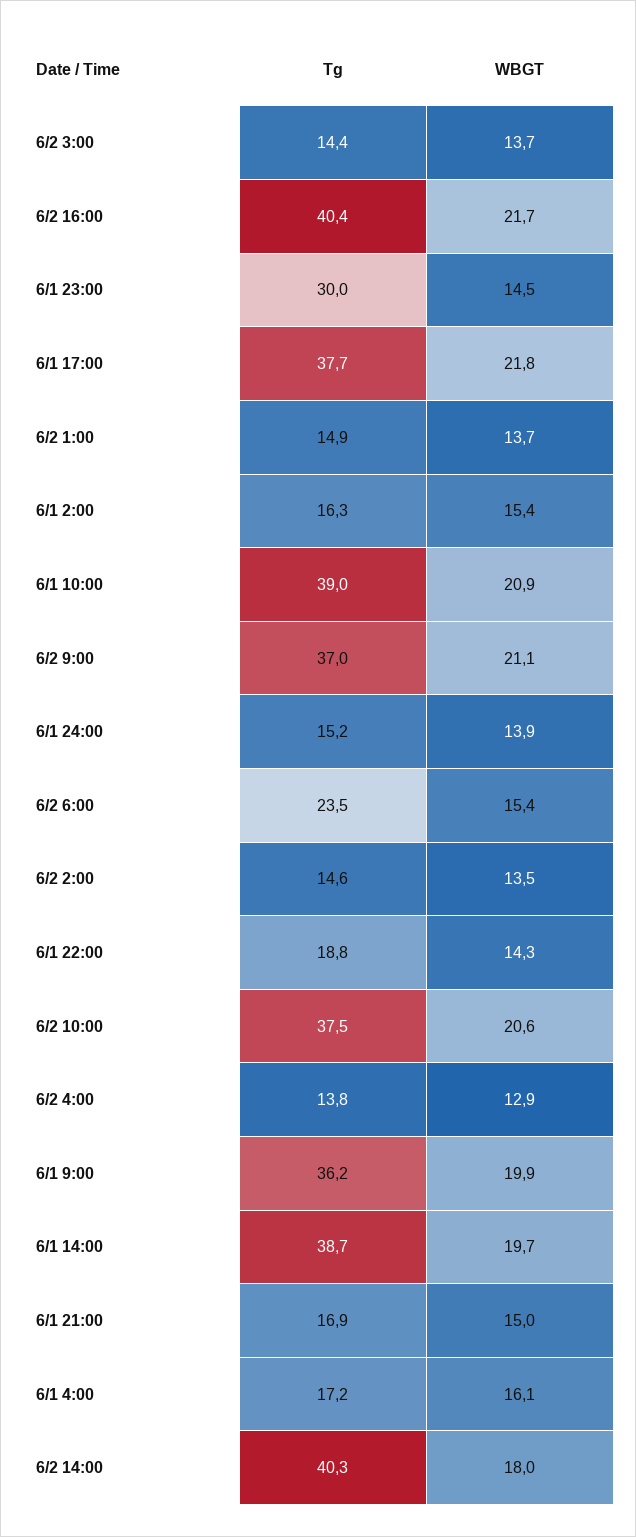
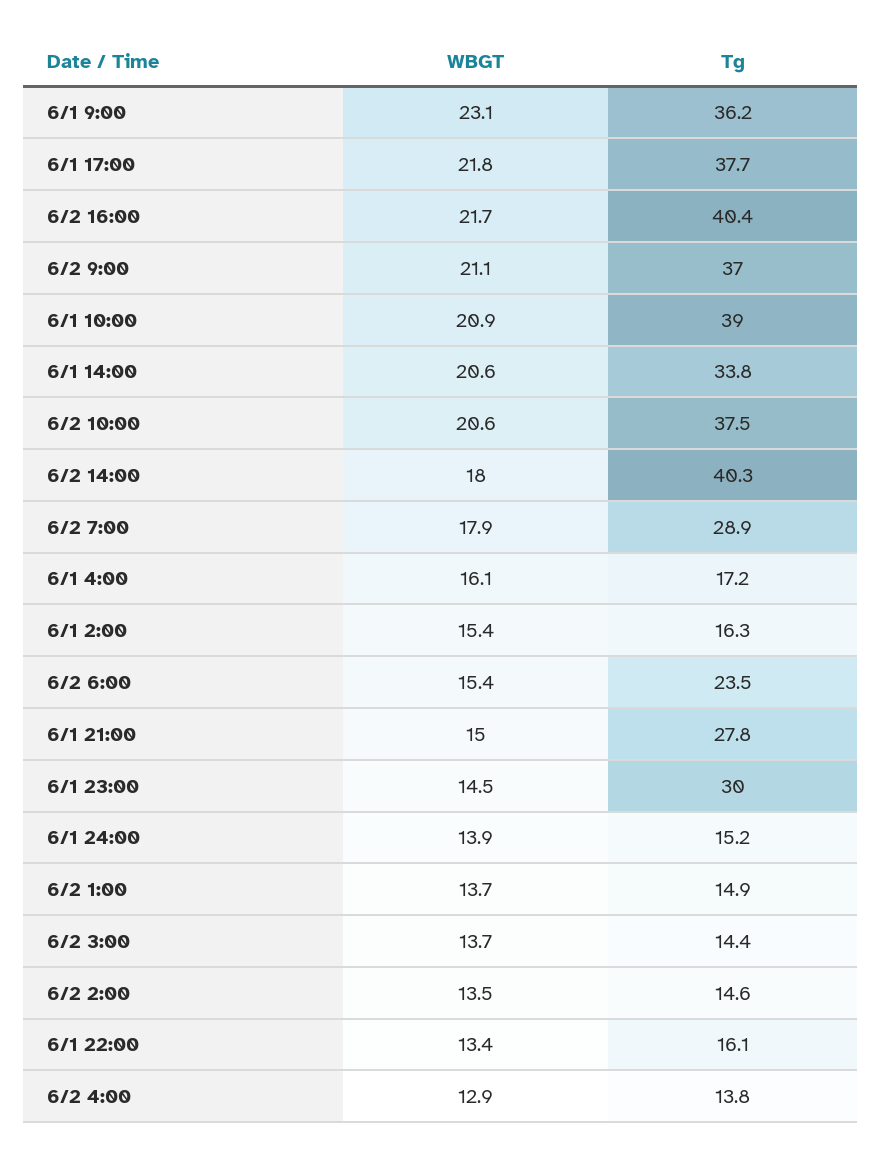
Tg, 6/1 22:00: 18.8 -> 16.1
WBGT, 6/1 22:00: 14.3 -> 13.4
WBGT, 6/1 9:00: 19.9 -> 23.1
Tg, 6/1 14:00: 38.7 -> 33.8
WBGT, 6/1 14:00: 19.7 -> 20.6
Tg, 6/1 21:00: 16.9 -> 27.8
WBGT, 6/2 7:00: none -> 17.9
Tg, 6/2 7:00: none -> 28.9

